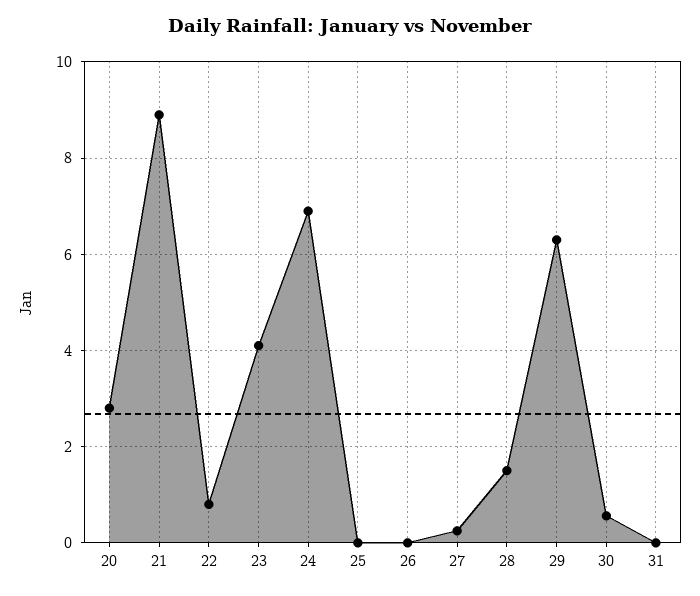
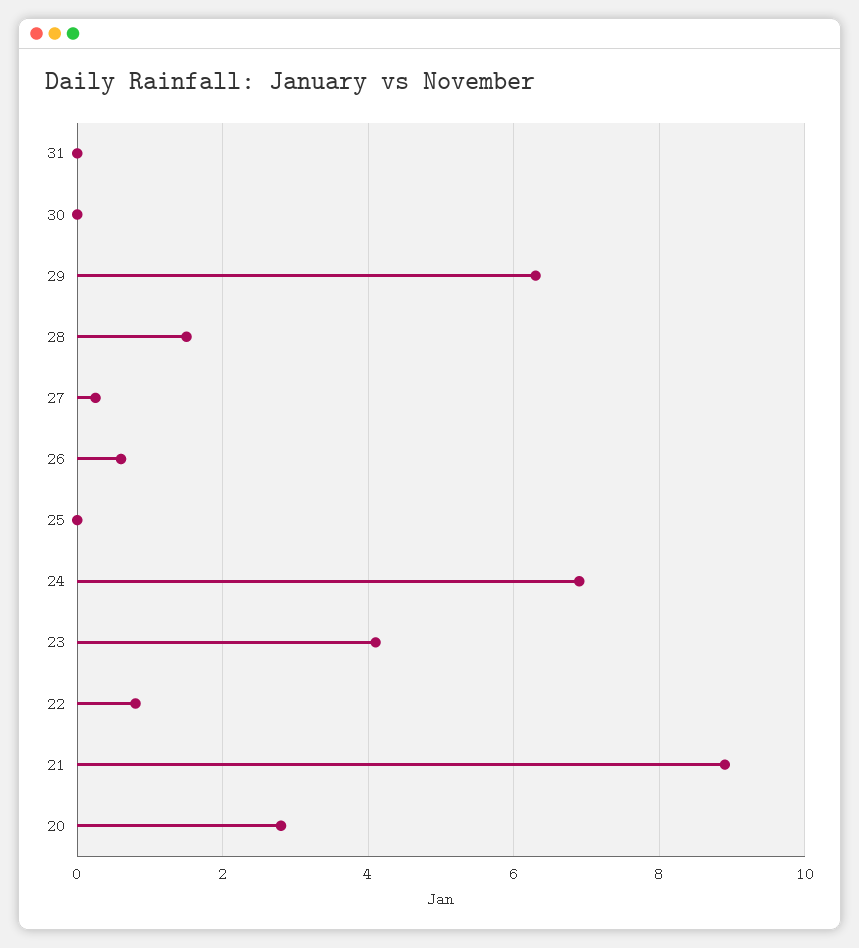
26: 0 -> 0.6
30: 0.6 -> 0

